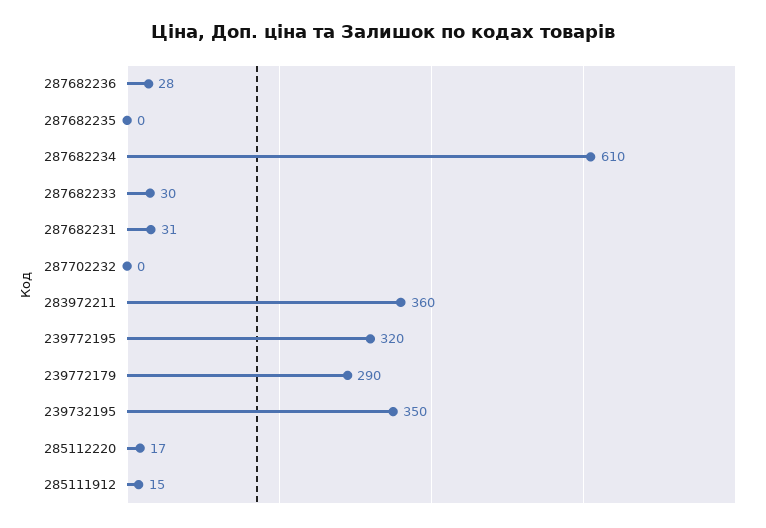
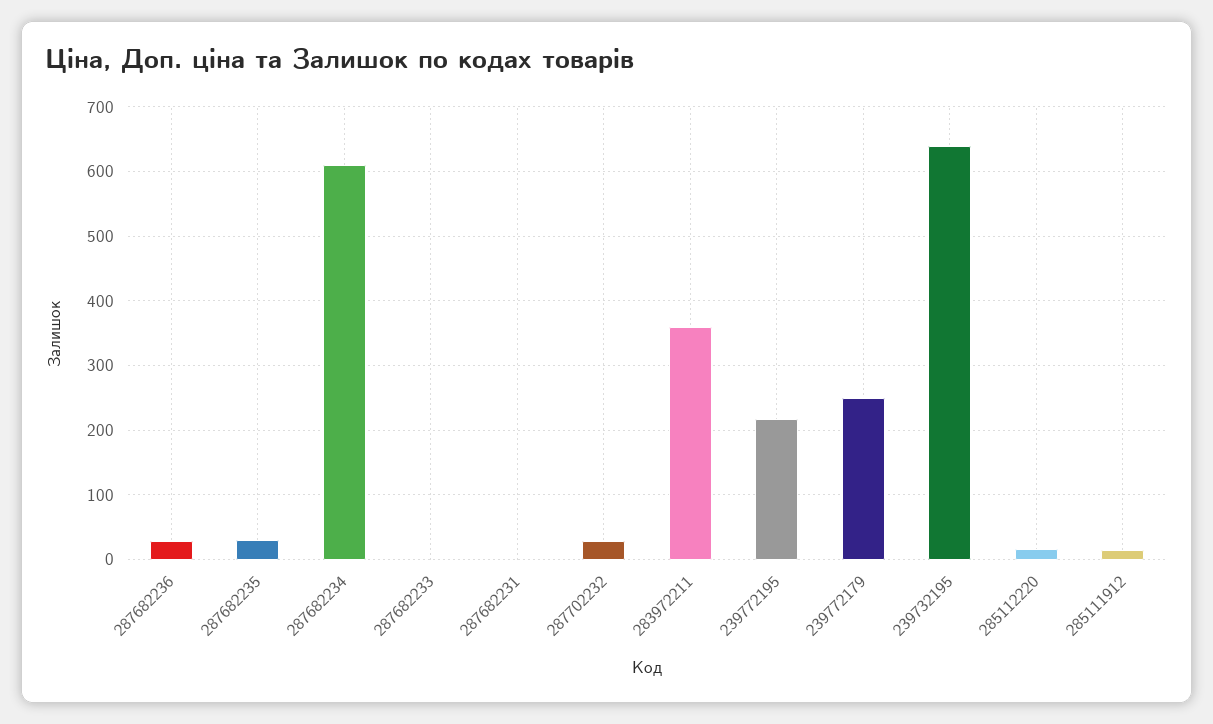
287682235: 0 -> 30
287682233: 30 -> 0
287682231: 31 -> 0
287702232: 0 -> 30
239772195: 320 -> 220
239772179: 290 -> 250
239732195: 350 -> 640

